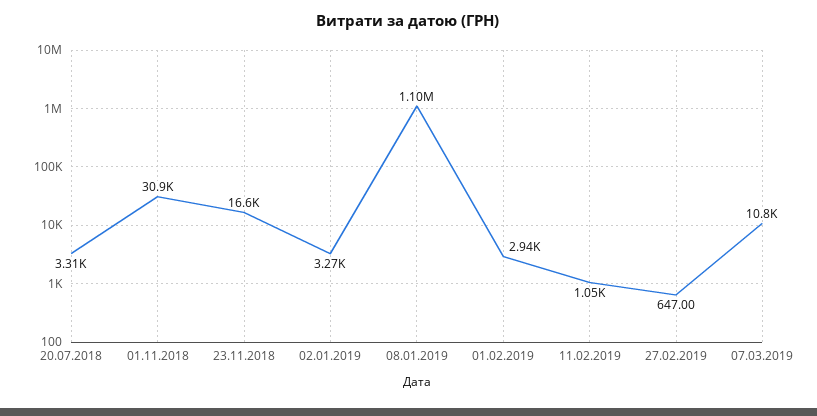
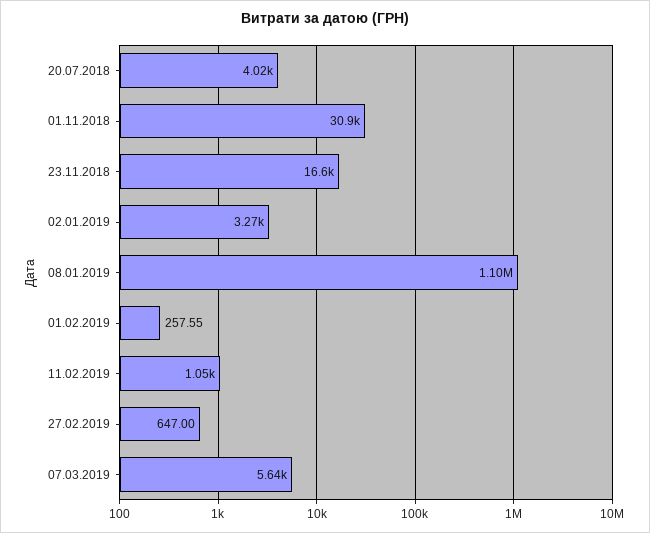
20.07.2018: 3310 -> 4020
01.02.2019: 2940 -> 257.55
07.03.2019: 10800 -> 5640

